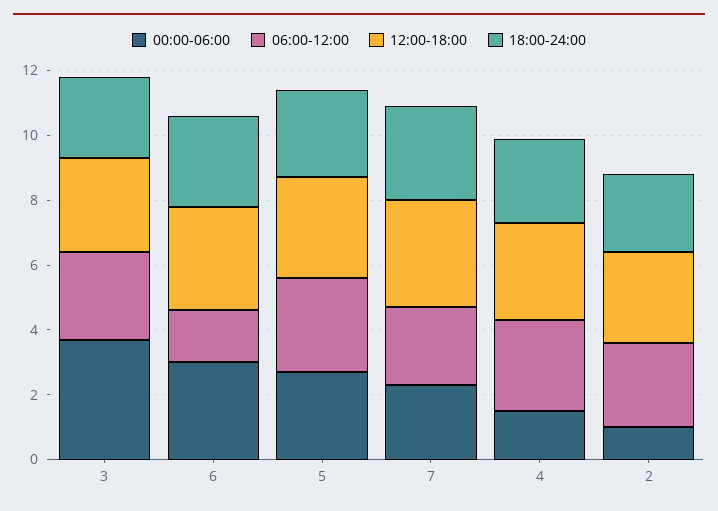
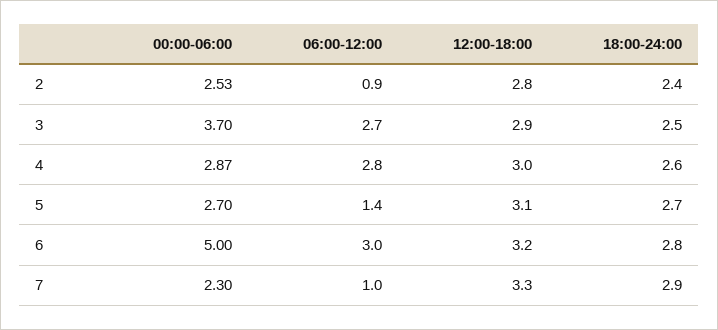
00:00-06:00, 6: 3 -> 5
06:00-12:00, 6: 1.5 -> 3
06:00-12:00, 5: 3 -> 1.4
06:00-12:00, 7: 2.5 -> 1
00:00-06:00, 4: 1.5 -> 2.87
00:00-06:00, 2: 1 -> 2.53
06:00-12:00, 2: 2.5 -> 0.9

